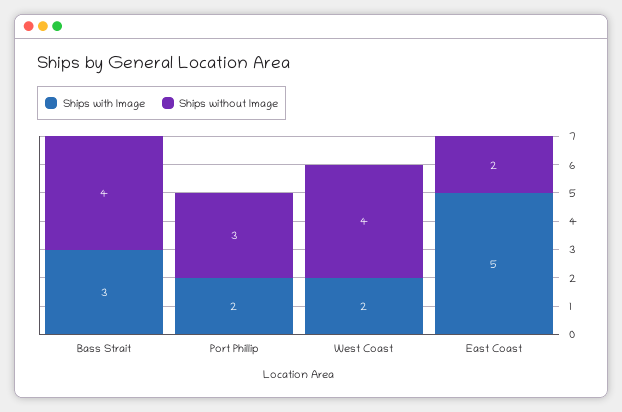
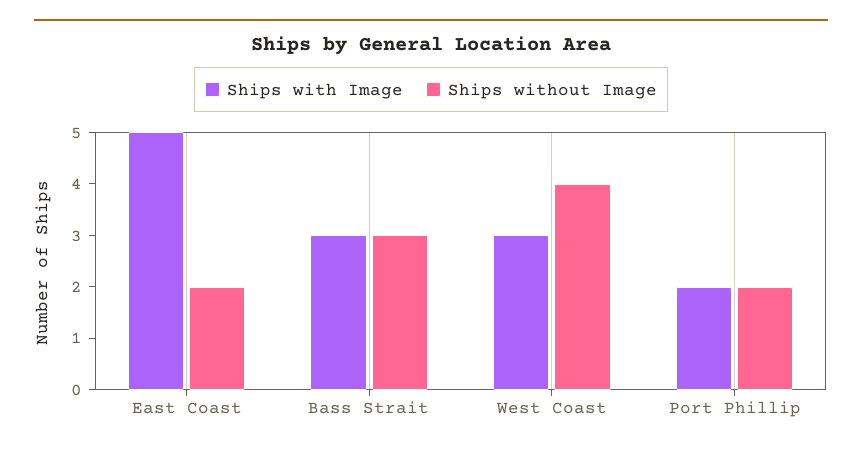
Ships without Image, Bass Strait: 4 -> 3
Ships without Image, Port Phillip: 3 -> 2
Ships with Image, West Coast: 2 -> 3

